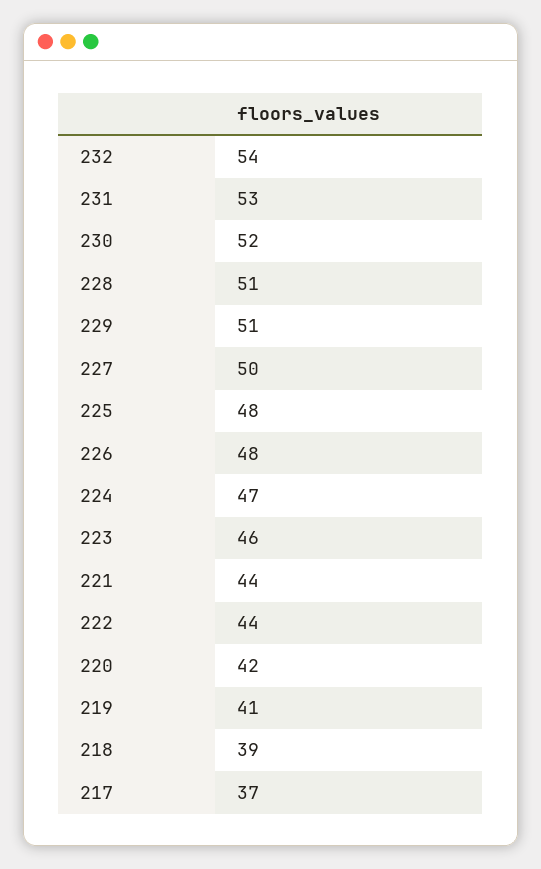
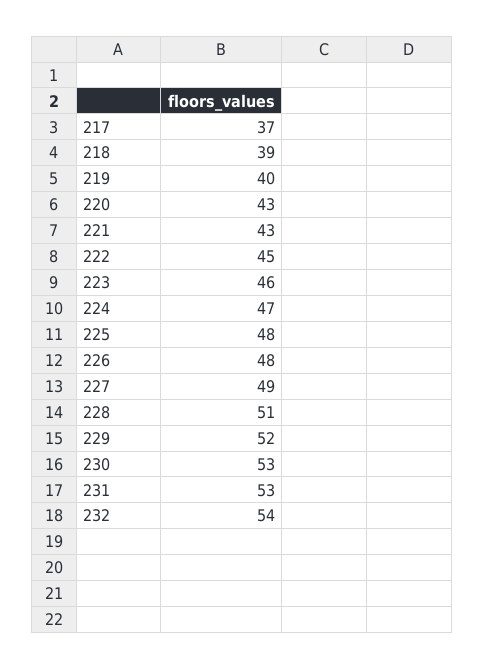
230: 52 -> 53
229: 51 -> 52
227: 50 -> 49
221: 44 -> 43
222: 44 -> 45
220: 42 -> 43
219: 41 -> 40

